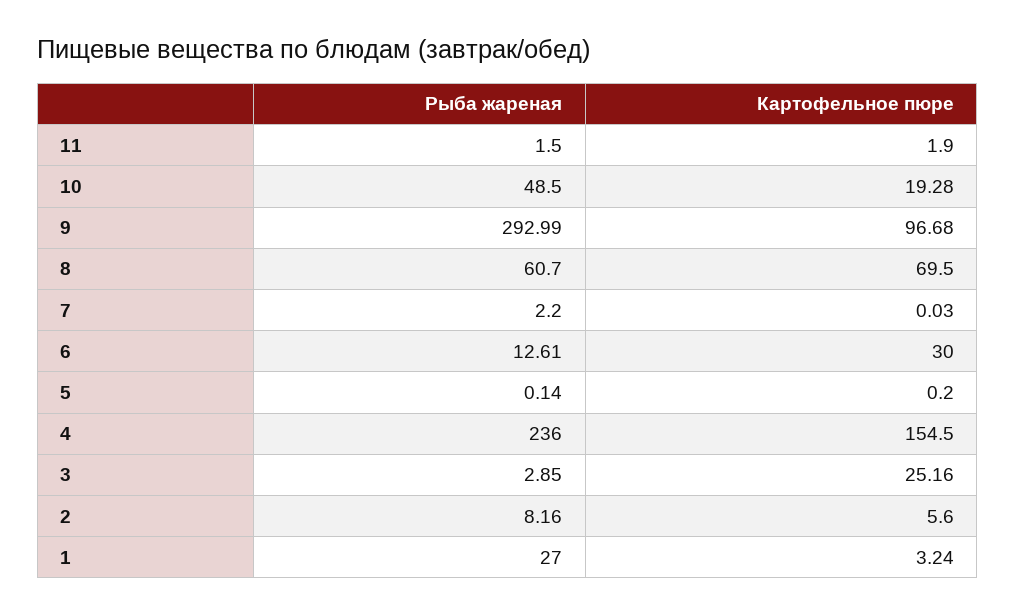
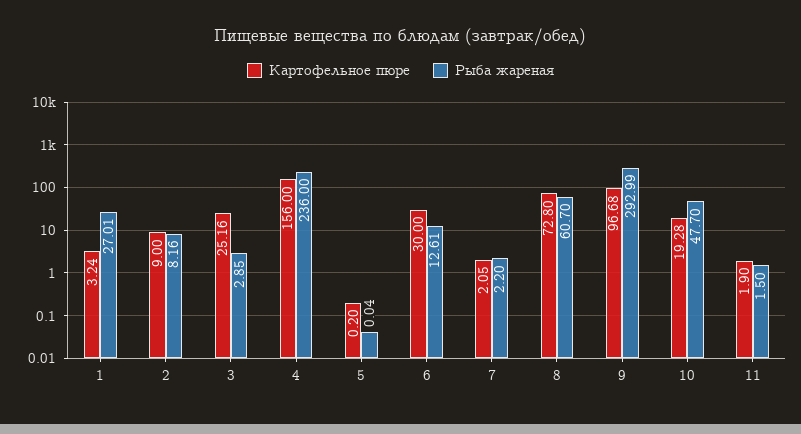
Рыба жареная, 10: 48.5 -> 47.7
Картофельное пюре, 8: 69.5 -> 72.8
Картофельное пюре, 7: 0.03 -> 2.05
Рыба жареная, 5: 0.14 -> 0.04
Картофельное пюре, 4: 154.5 -> 156
Картофельное пюре, 2: 5.6 -> 9
Рыба жареная, 1: 27 -> 27.01

